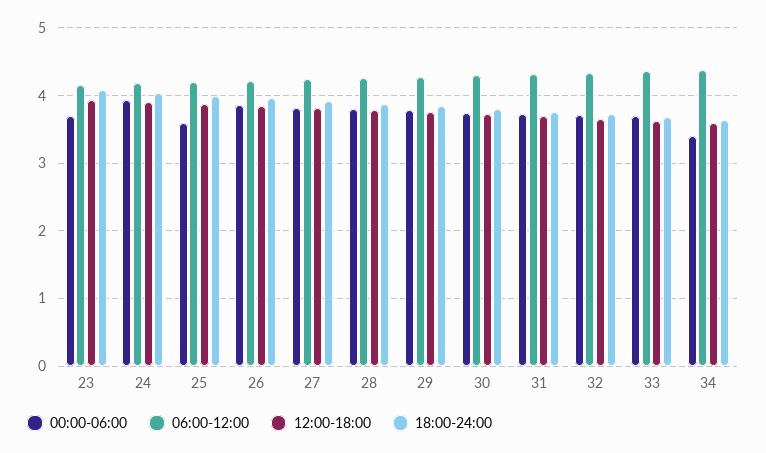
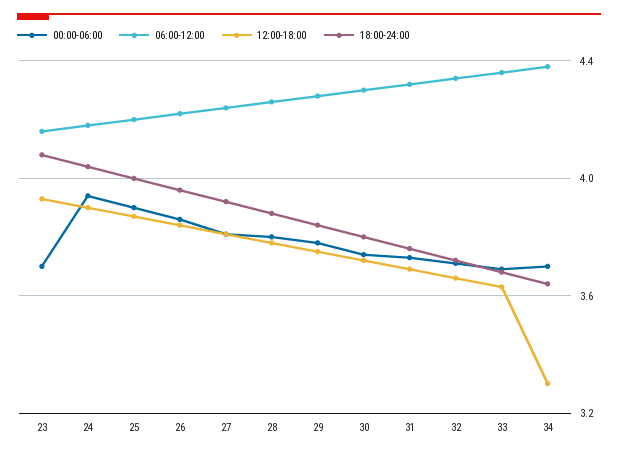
00:00-06:00, 25: 3.6 -> 3.9
00:00-06:00, 34: 3.4 -> 3.7
12:00-18:00, 34: 3.6 -> 3.3

